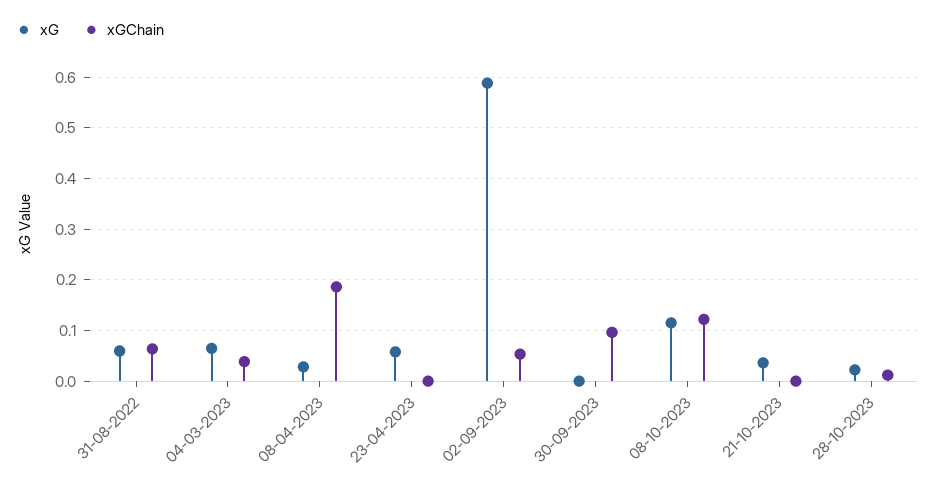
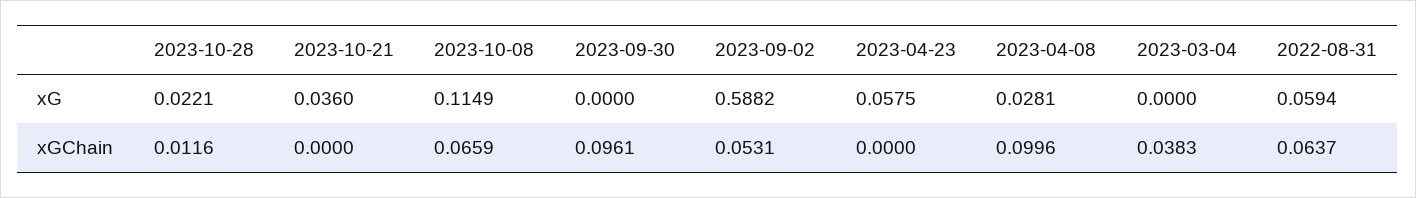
xG, 04-03-2023: 0.06 -> 0
xGChain, 08-04-2023: 0.18 -> 0.0996
xGChain, 08-10-2023: 0.12 -> 0.0659

